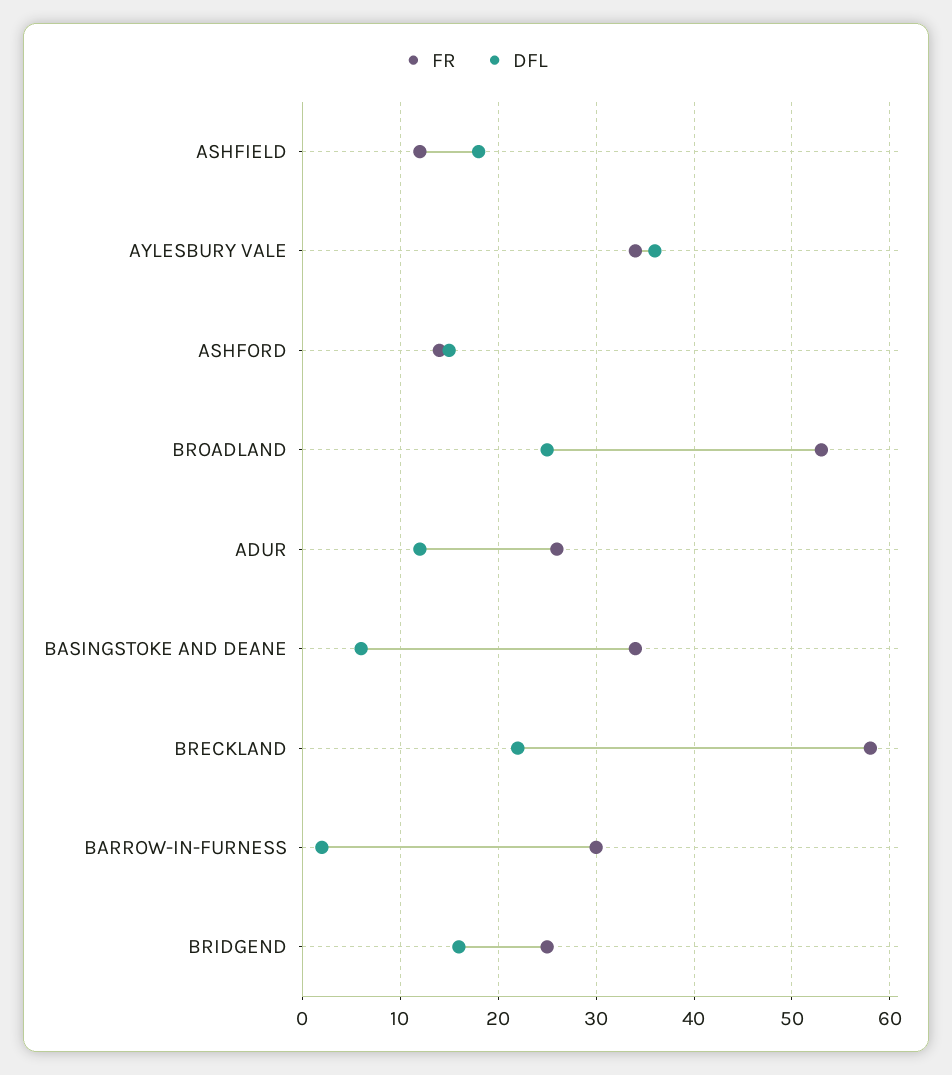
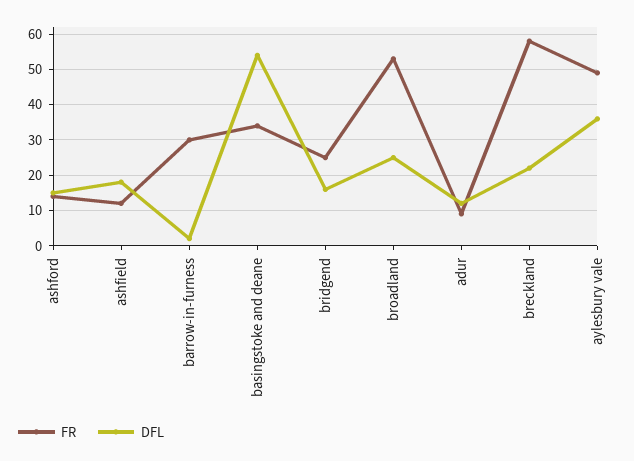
FR, AYLESBURY VALE: 34 -> 50
FR, ADUR: 26 -> 10
DFL, BASINGSTOKE AND DEANE: 6 -> 55

